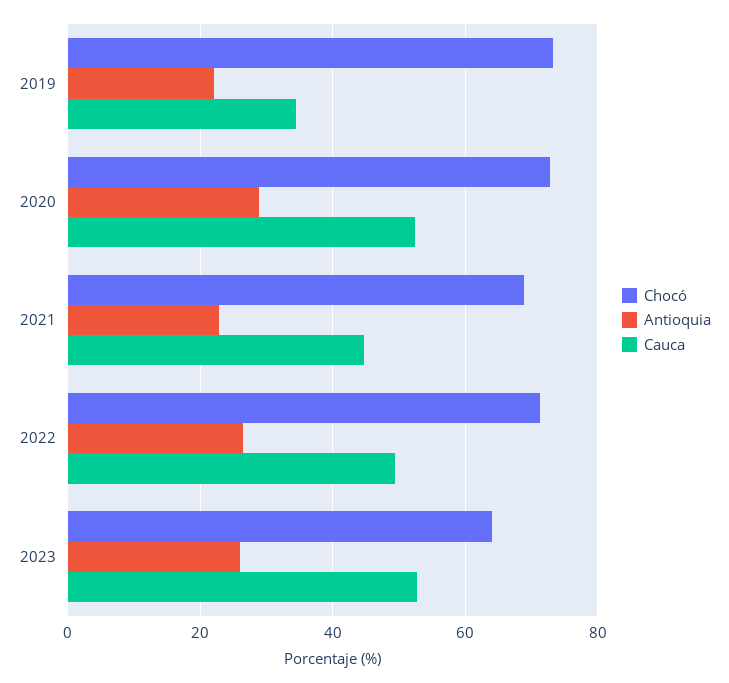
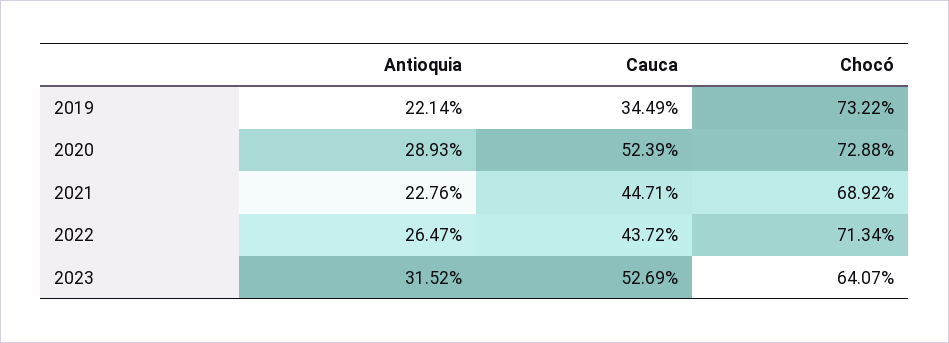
Cauca, 2022: 50 -> 43.72
Antioquia, 2023: 26 -> 31.52

